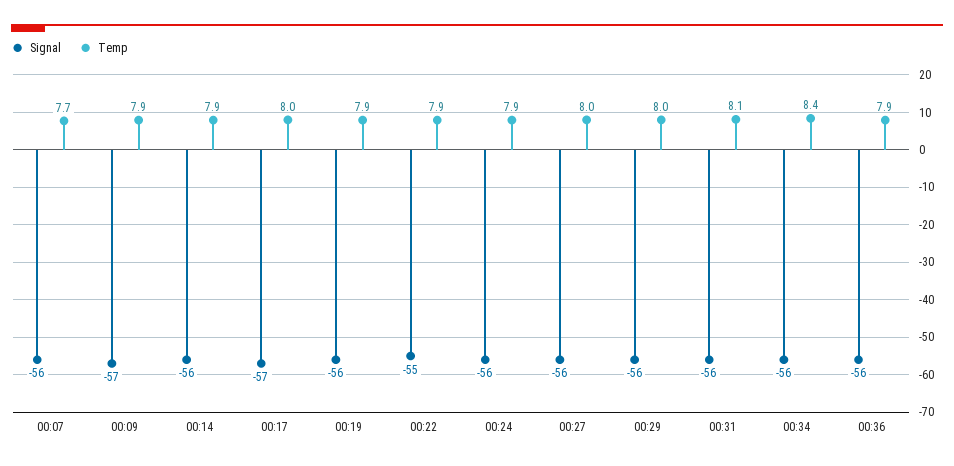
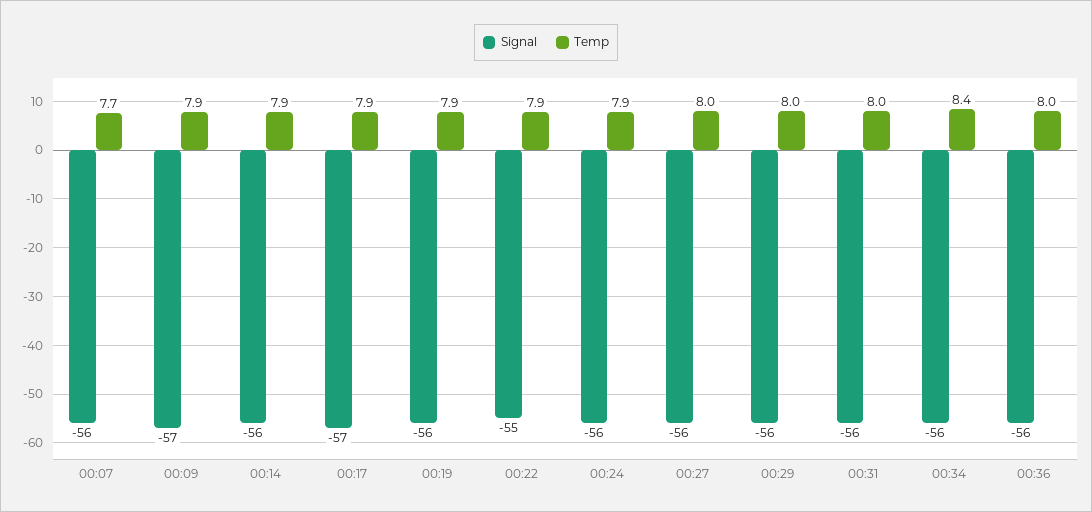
Temp, 00:17: 8 -> 7.9
Temp, 00:31: 8.1 -> 8
Temp, 00:36: 7.9 -> 8

